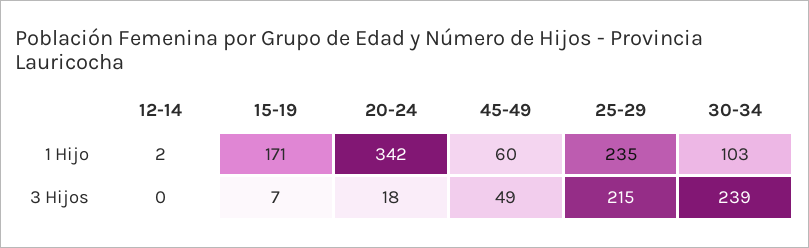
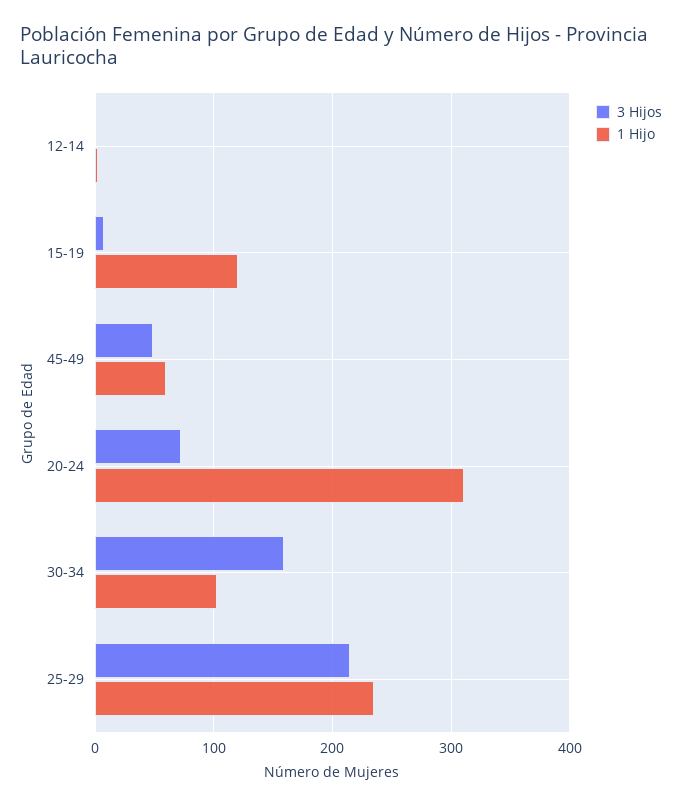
1 Hijo, 15-19: 171 -> 120
1 Hijo, 20-24: 342 -> 310
3 Hijos, 20-24: 18 -> 70
3 Hijos, 30-34: 239 -> 160

